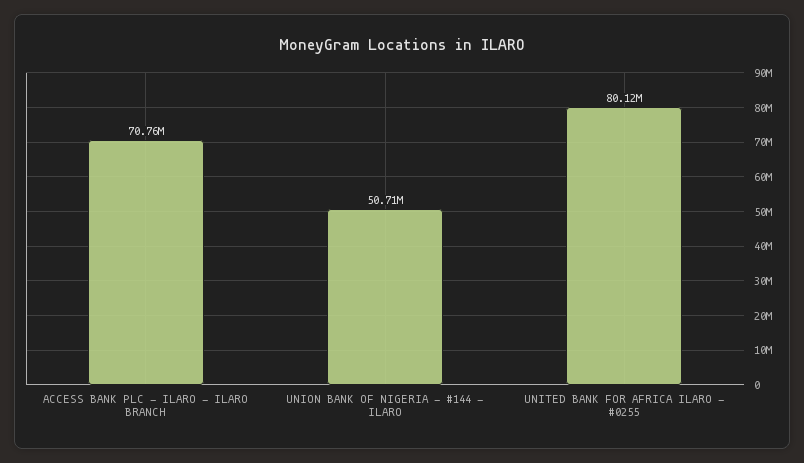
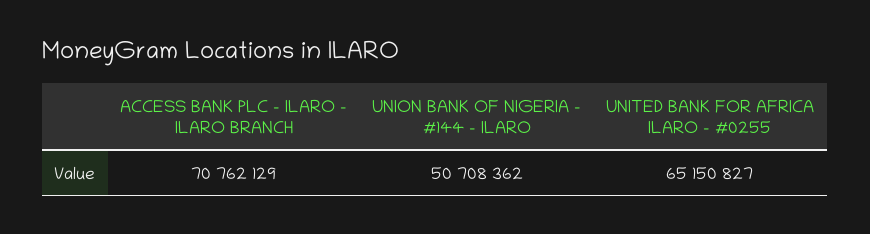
UNITED BANK FOR AFRICA ILARO - #0255: 80120000 -> 65150827

